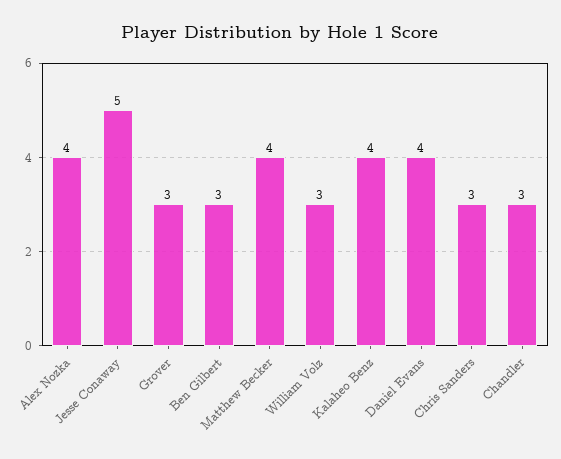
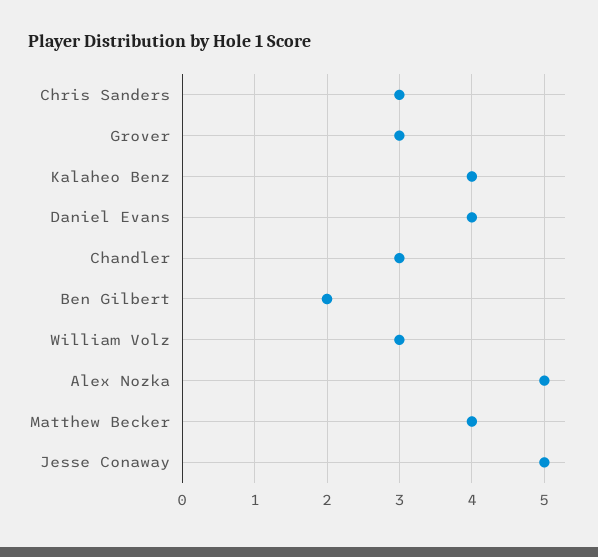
Alex Nozka: 4 -> 5
Ben Gilbert: 3 -> 2

